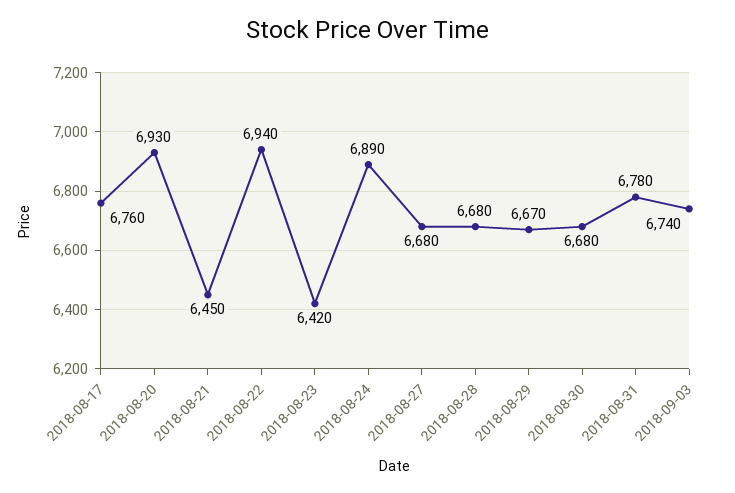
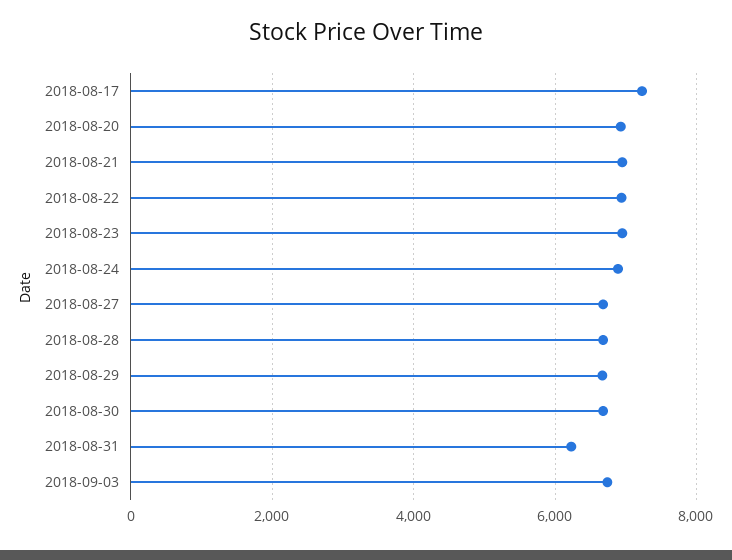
2018-08-17: 6760 -> 7200
2018-08-21: 6450 -> 7000
2018-08-23: 6420 -> 7000
2018-08-31: 6780 -> 6200

